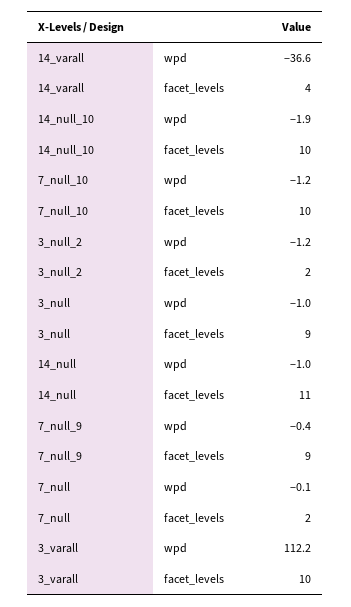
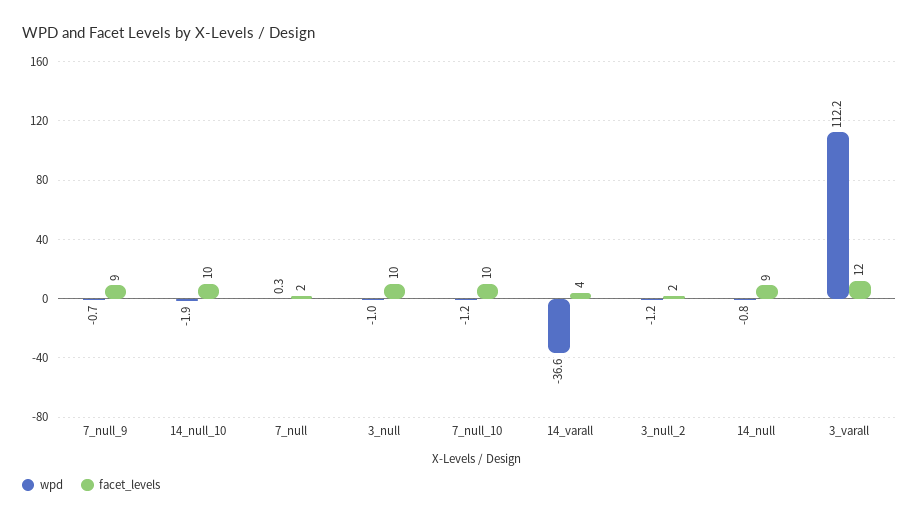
facet_levels, 3_null: 9 -> 10
wpd, 14_null: -1 -> -0.8
facet_levels, 14_null: 11 -> 9
wpd, 7_null_9: -0.4 -> -0.7
wpd, 7_null: -0.1 -> 0.3
facet_levels, 3_varall: 10 -> 12

